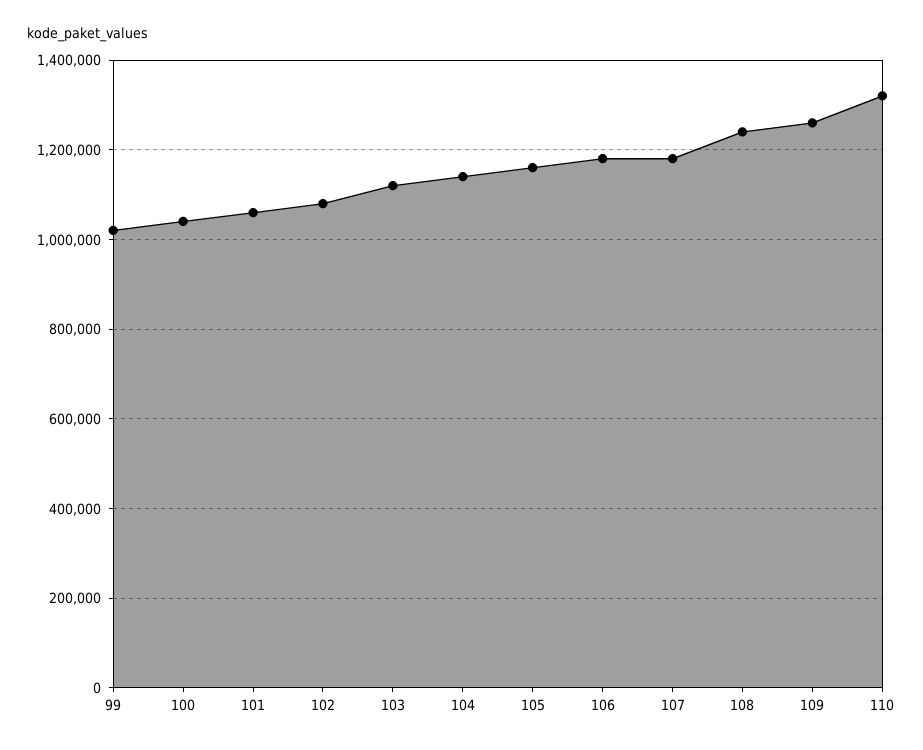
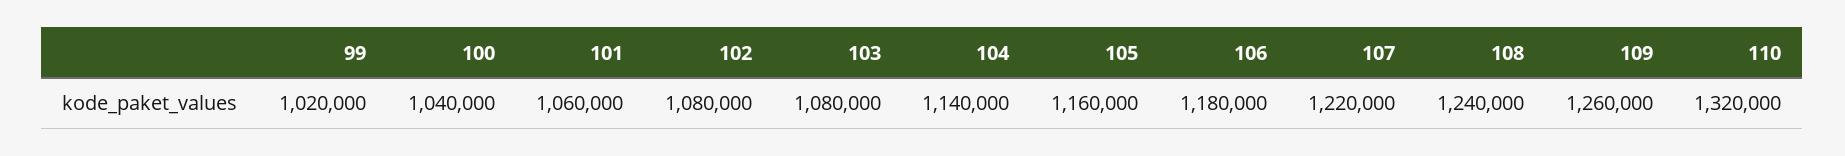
103: 1120000 -> 1080000
107: 1180000 -> 1220000

